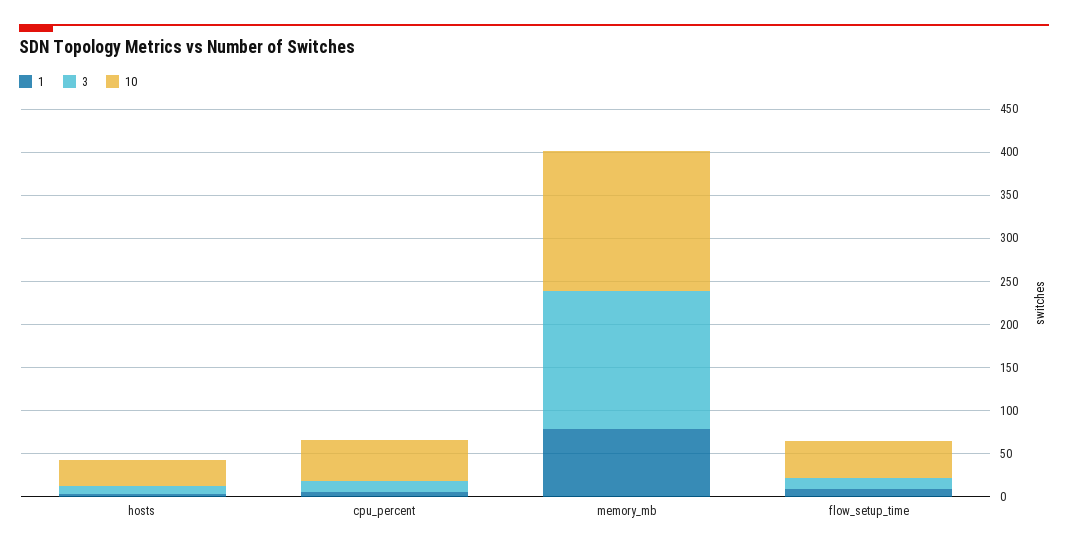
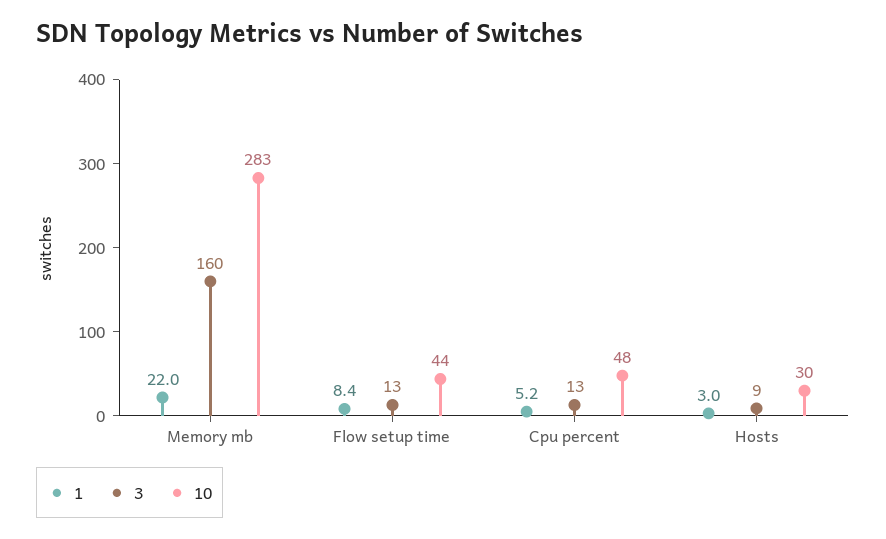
1, memory_mb: 80 -> 22
10, memory_mb: 160 -> 283

